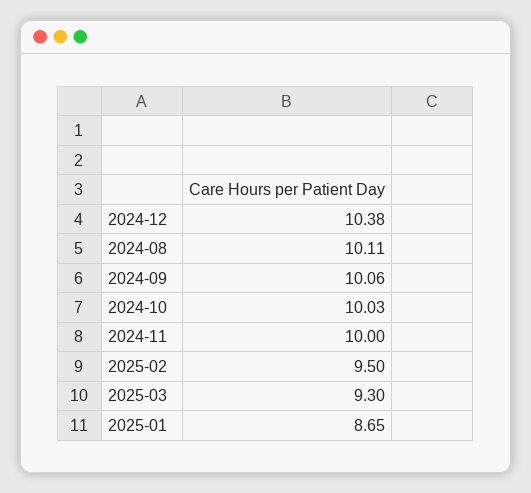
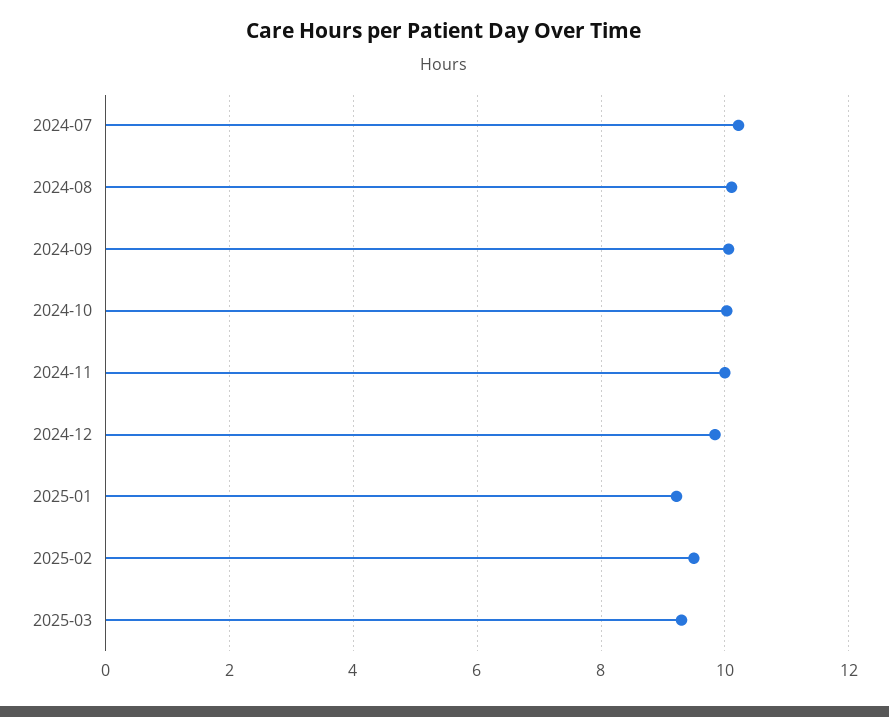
2024-12: 10.38 -> 9.8
2025-01: 8.65 -> 9.2
2024-07: none -> 10.2

